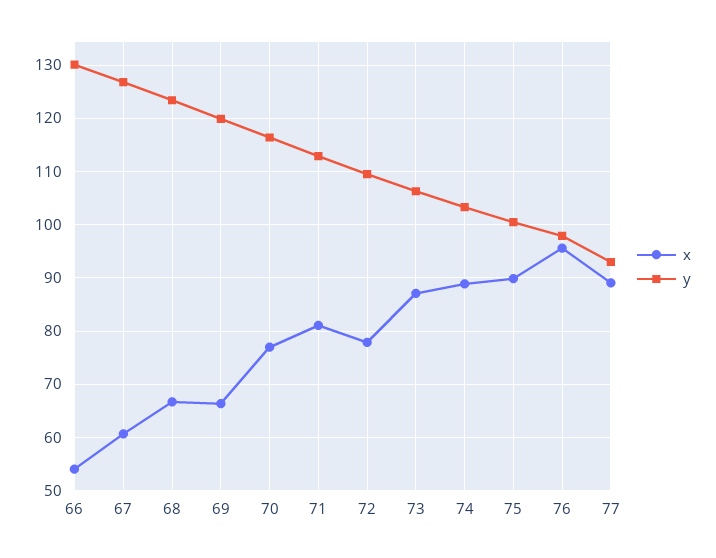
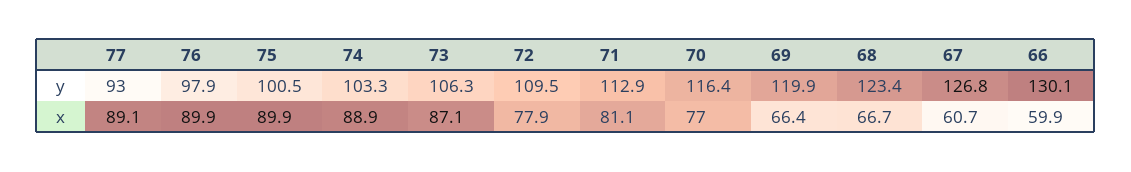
x, 66: 54 -> 59.9
x, 76: 96 -> 89.9

